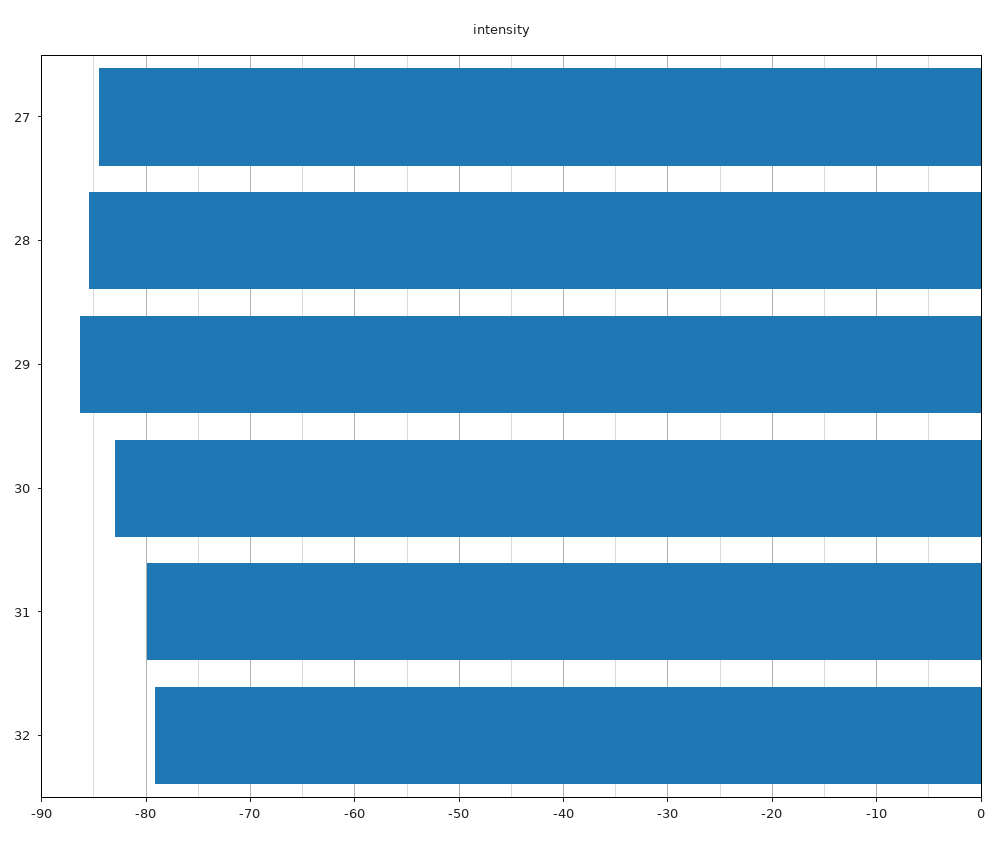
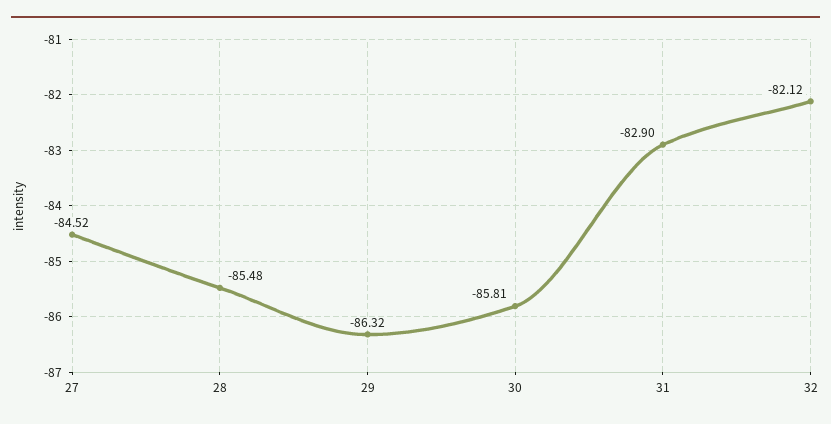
30: -83 -> -85.81
31: -80 -> -82.9
32: -79 -> -82.12

